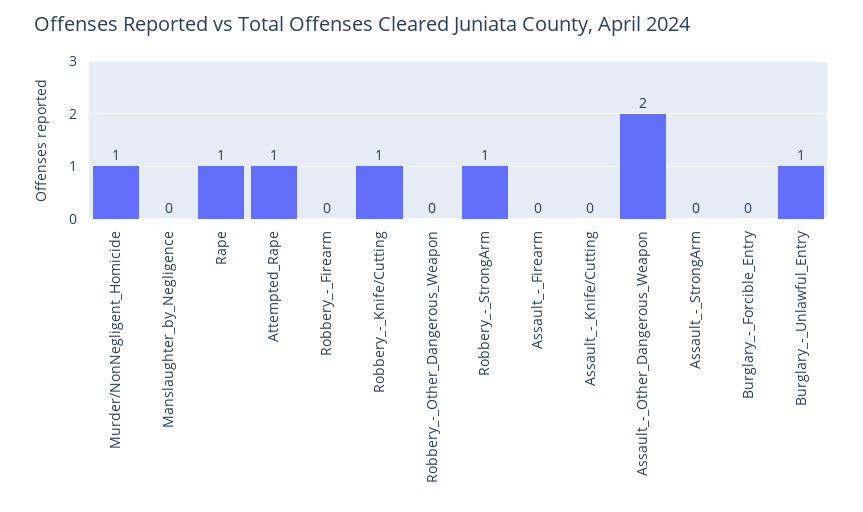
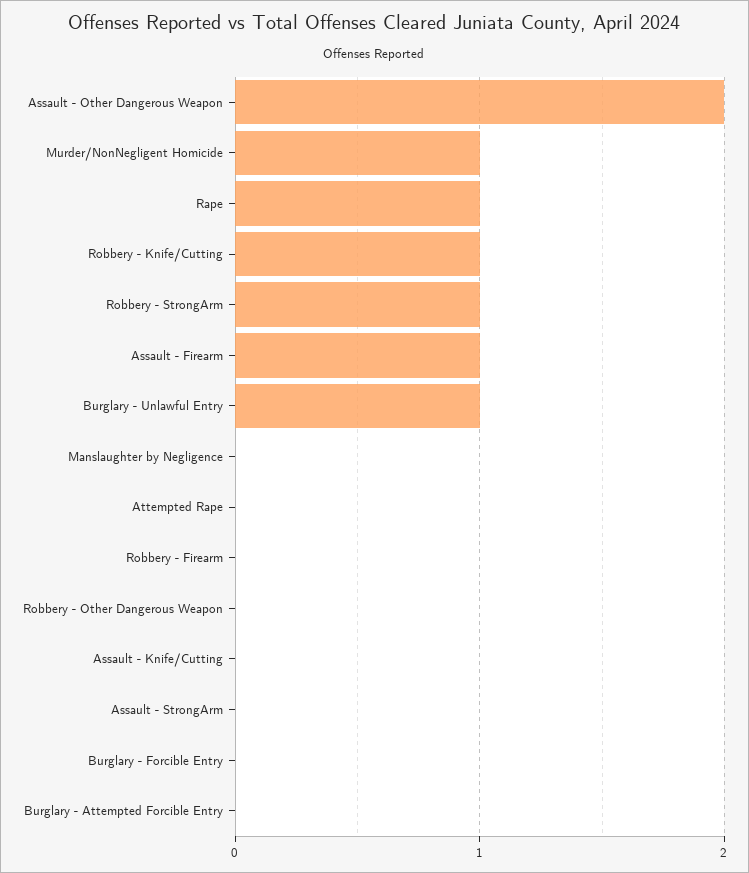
Attempted_Rape: 1 -> 0
Assault_-_Firearm: 0 -> 1
Burglary - Attempted Forcible Entry: none -> 0

